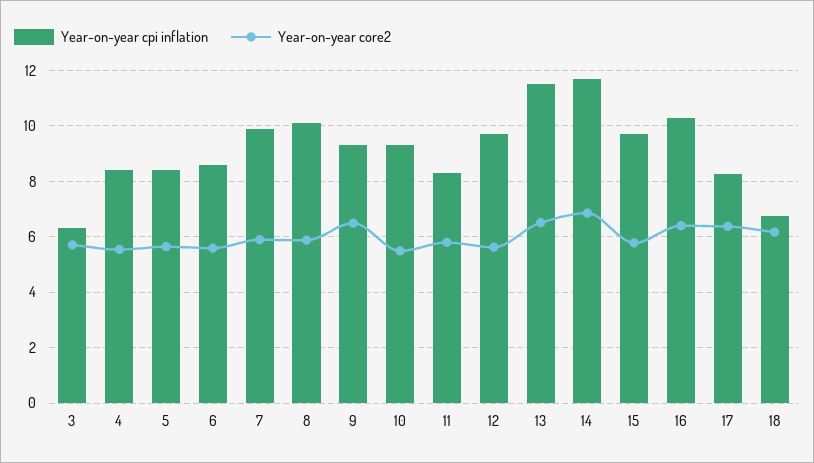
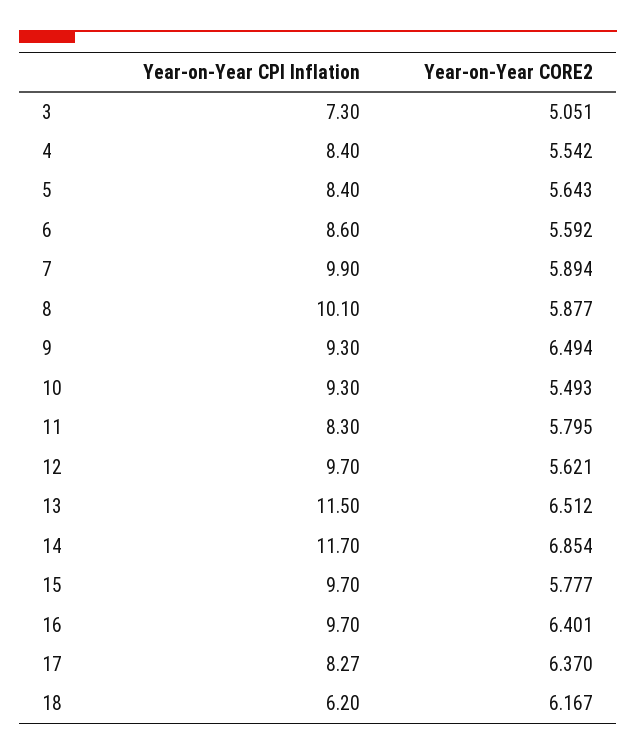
Year-on-year cpi inflation, 3: 6.25 -> 7.3
Year-on-year core2, 3: 5.75 -> 5.051
Year-on-year cpi inflation, 16: 10.25 -> 9.7
Year-on-year cpi inflation, 18: 6.75 -> 6.2

